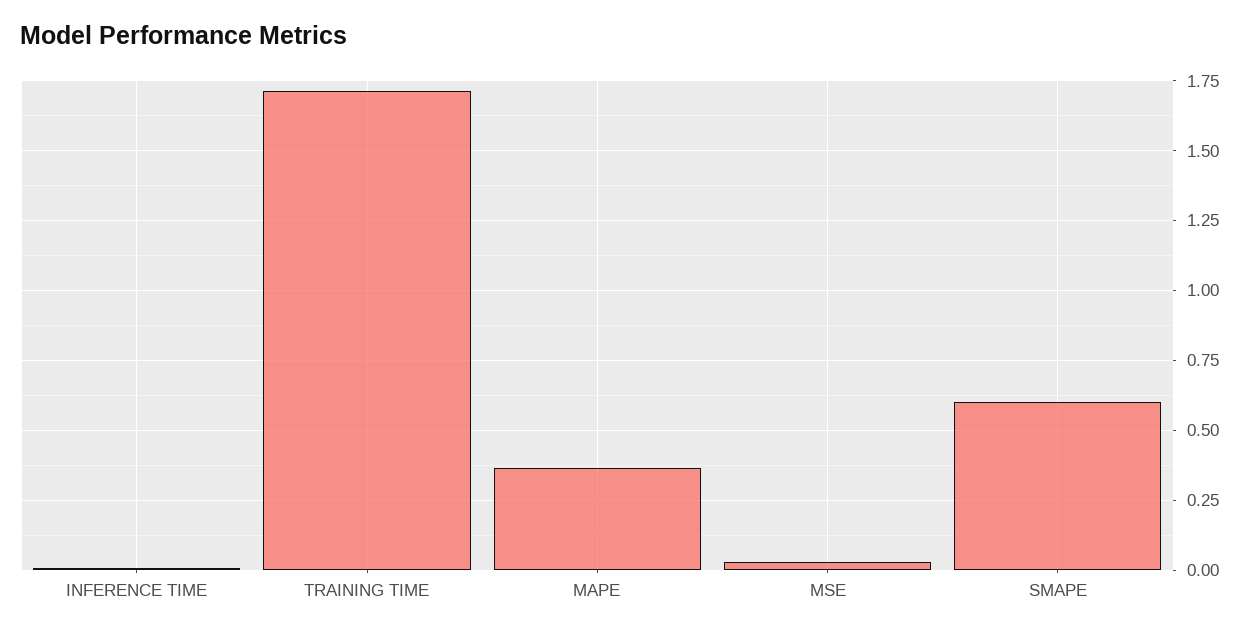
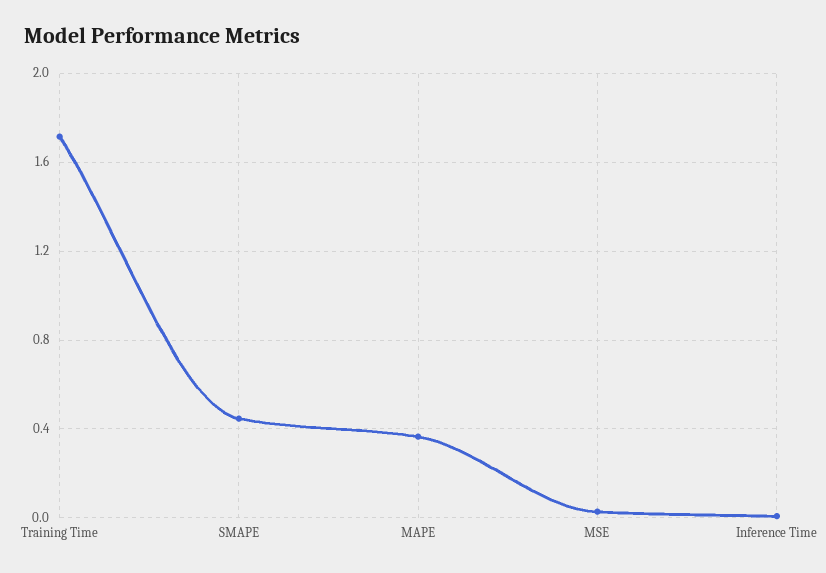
SMAPE: 0.6 -> 0.45

